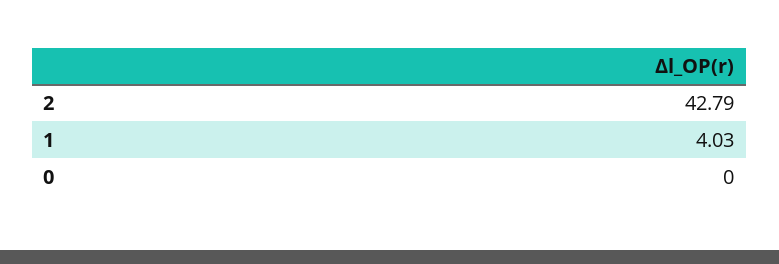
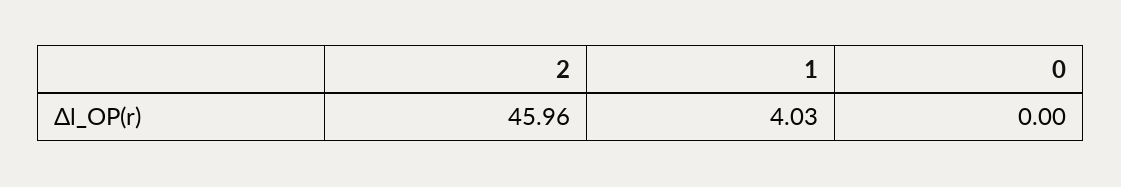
2: 42.79 -> 45.96

